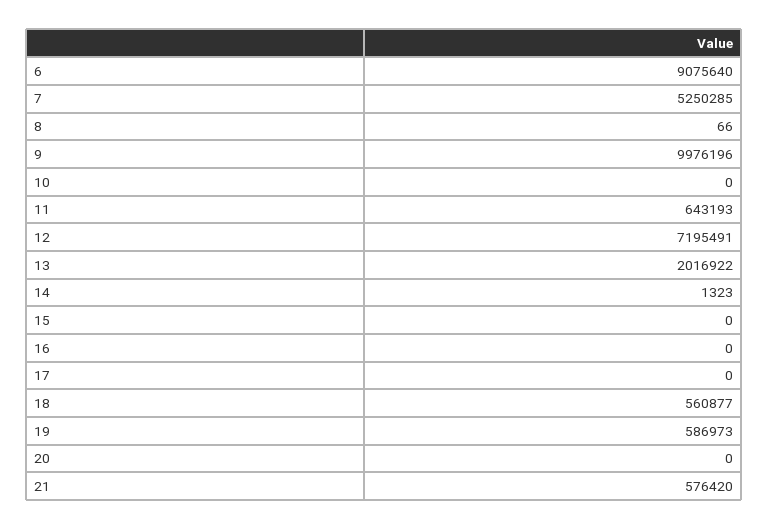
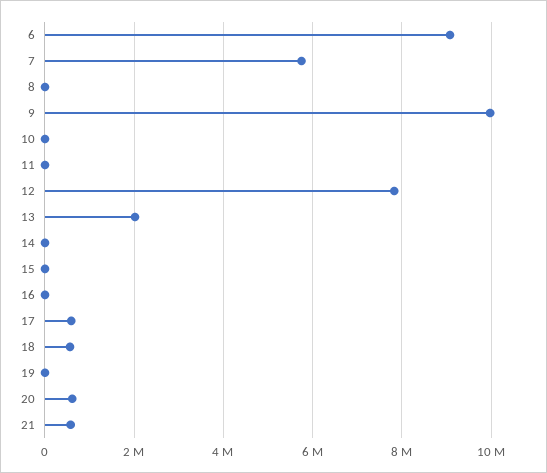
7: 5250285 -> 5800000
11: 643193 -> 0
12: 7195491 -> 7800000
17: 0 -> 600000
19: 586973 -> 0
20: 0 -> 600000

